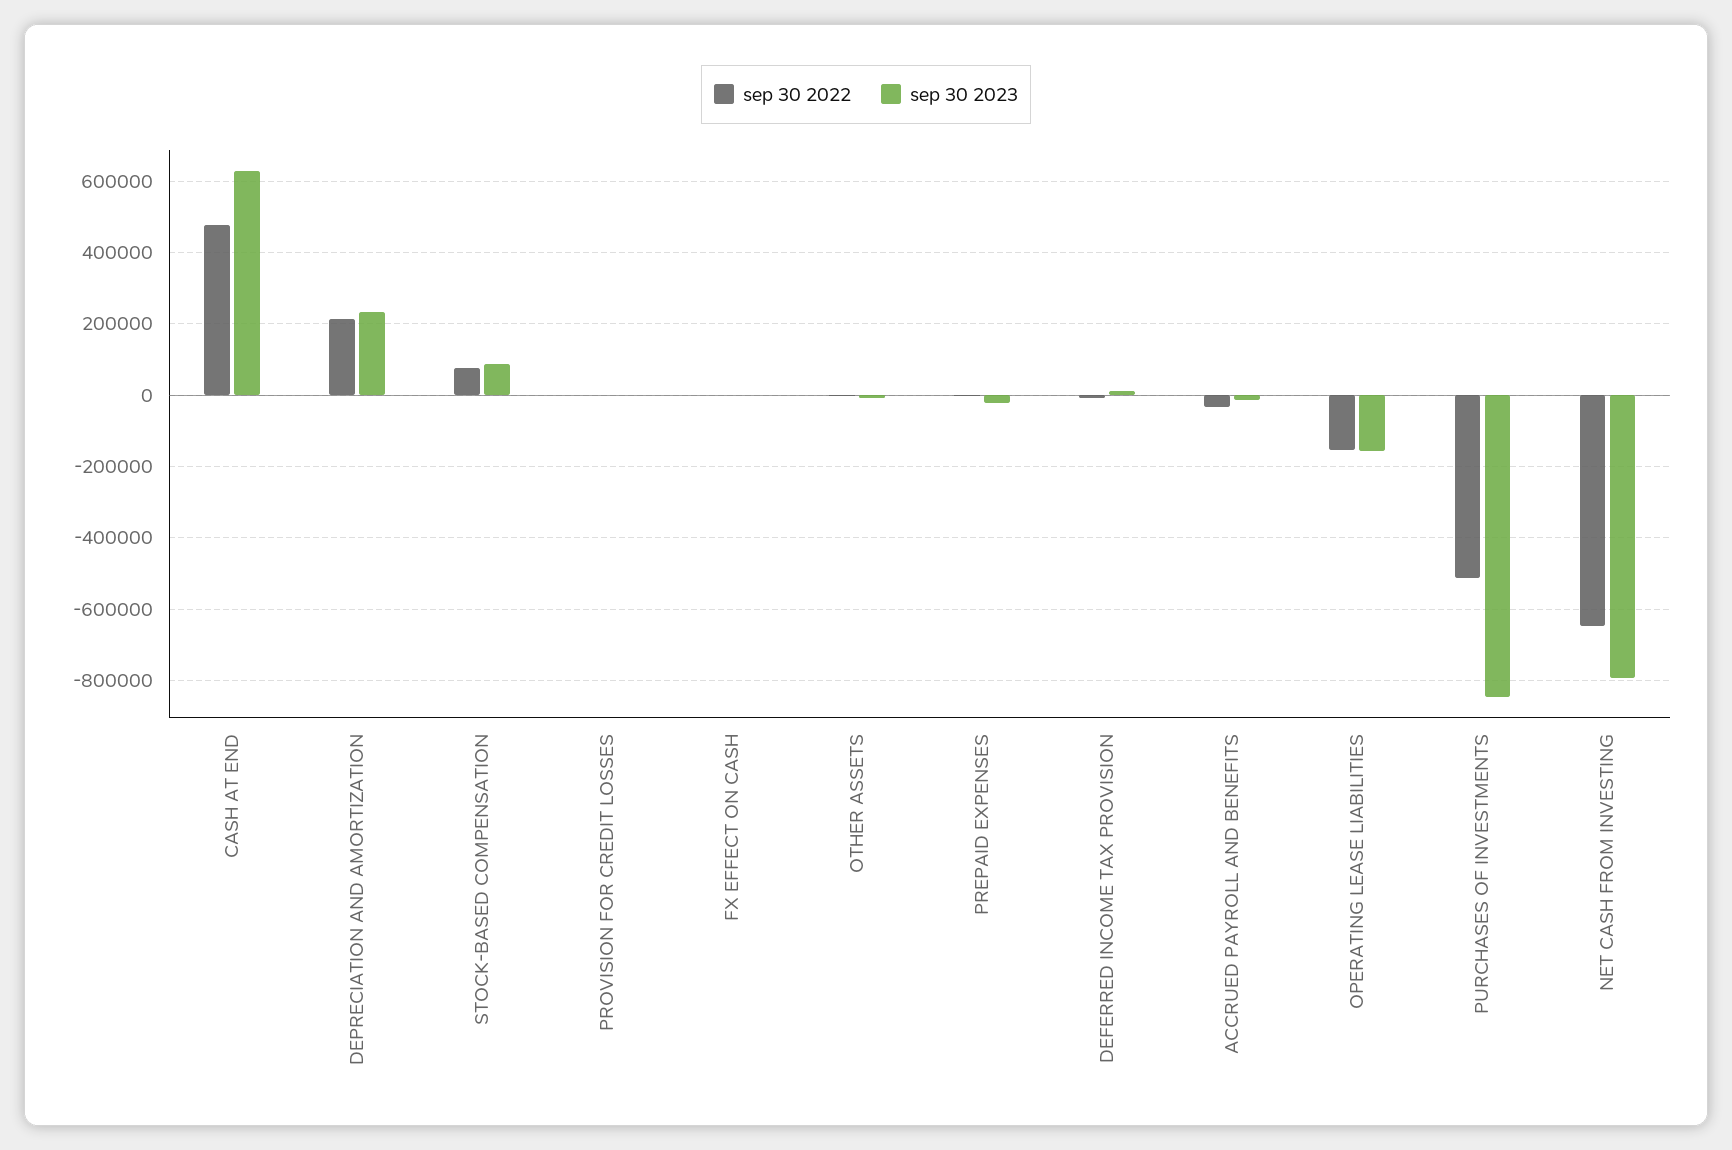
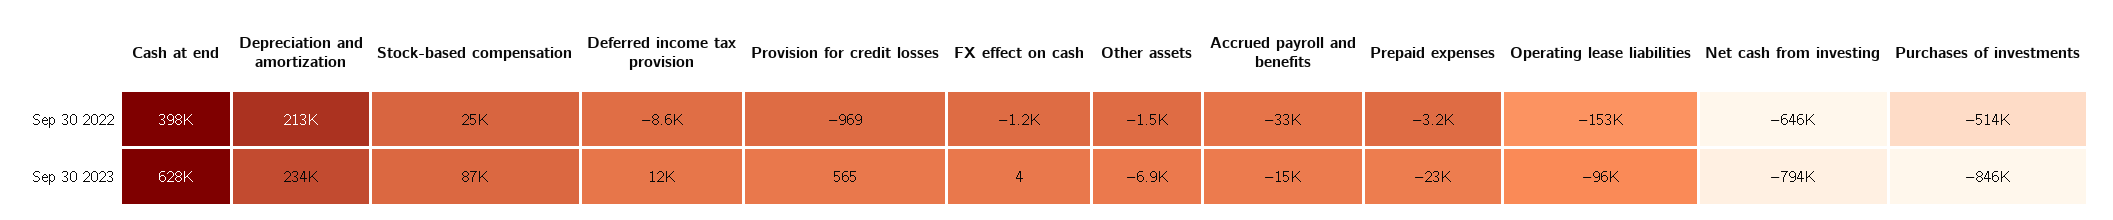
sep 30 2022, CASH AT END: 480000 -> 398000
sep 30 2022, STOCK-BASED COMPENSATION: 80000 -> 25000
sep 30 2023, OPERATING LEASE LIABILITIES: -160000 -> -96000

